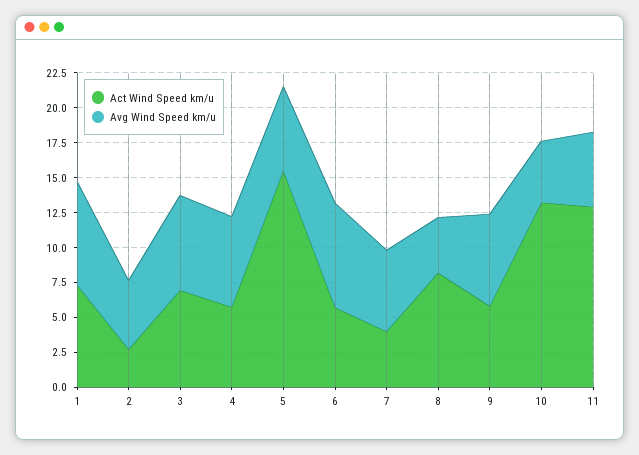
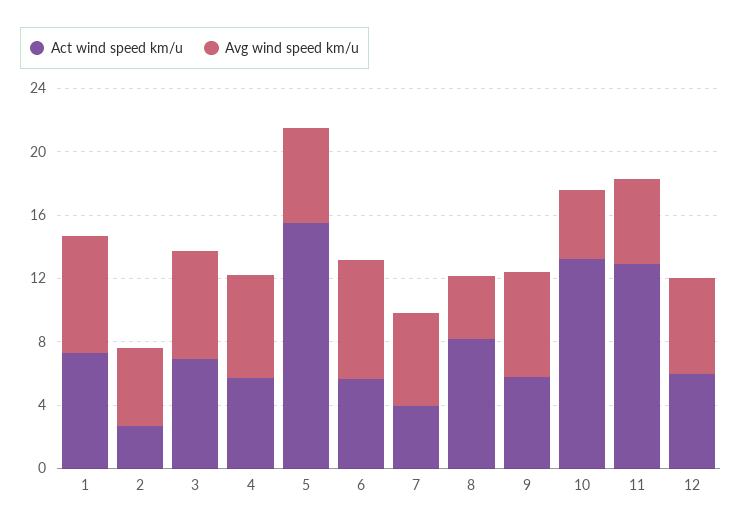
Act Wind Speed km/u, 12: none -> 6
Avg Wind Speed km/u, 12: none -> 6

